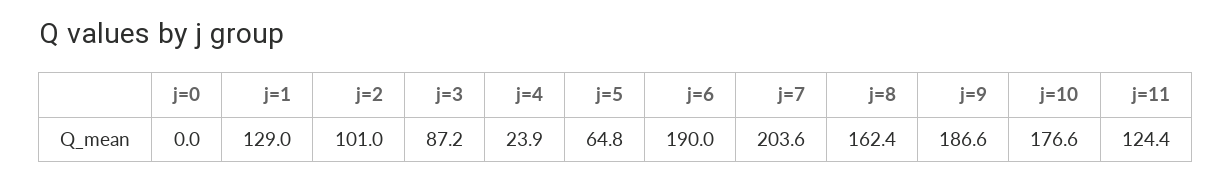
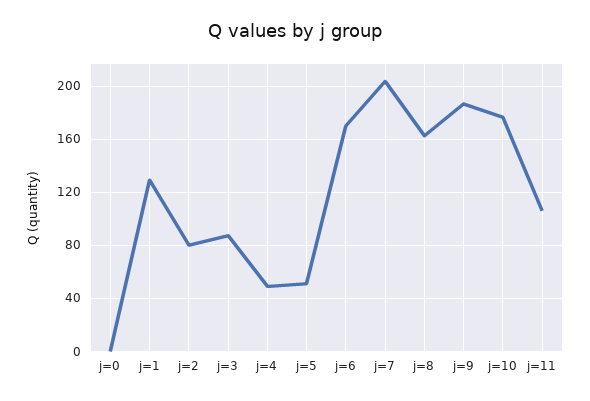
j=2: 101 -> 80
j=4: 23.9 -> 50
j=5: 64.8 -> 50
j=6: 190 -> 170
j=11: 124.4 -> 105

